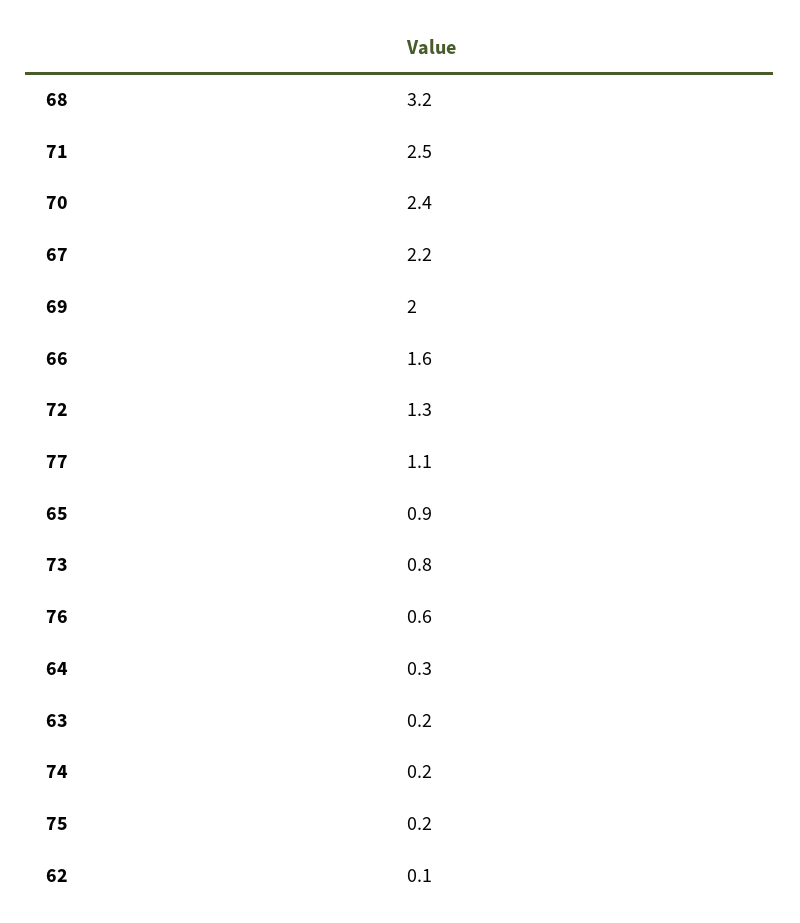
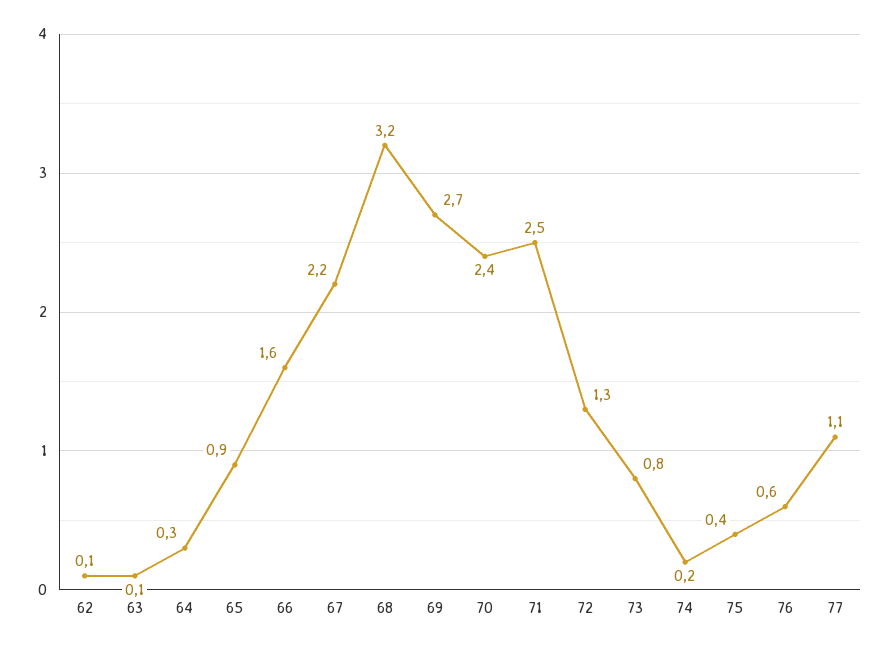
69: 2 -> 2.7
63: 0.2 -> 0.1
75: 0.2 -> 0.4

